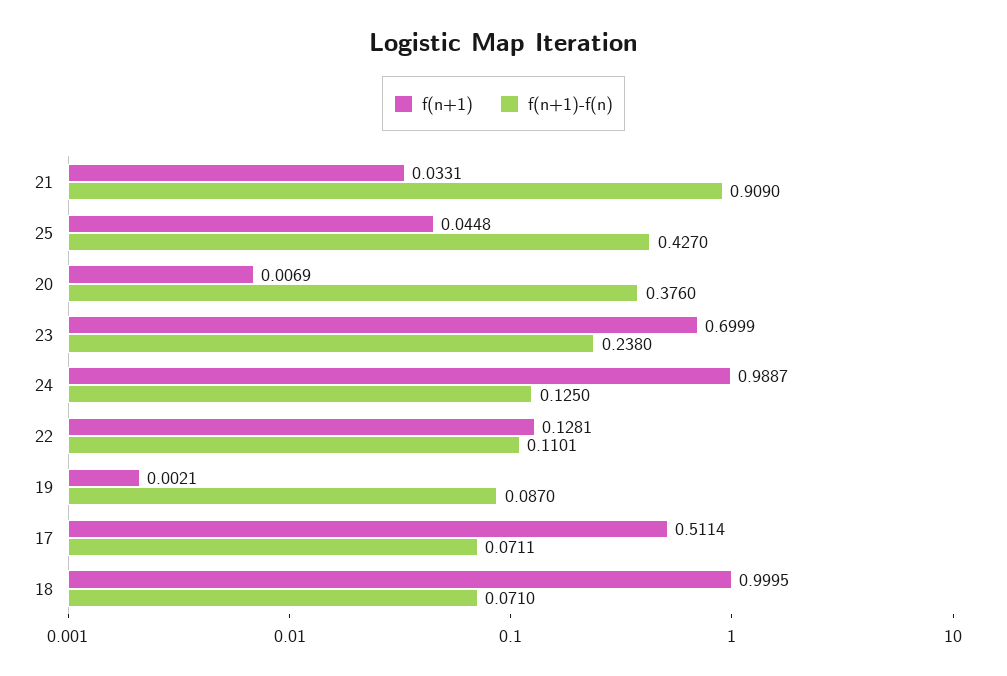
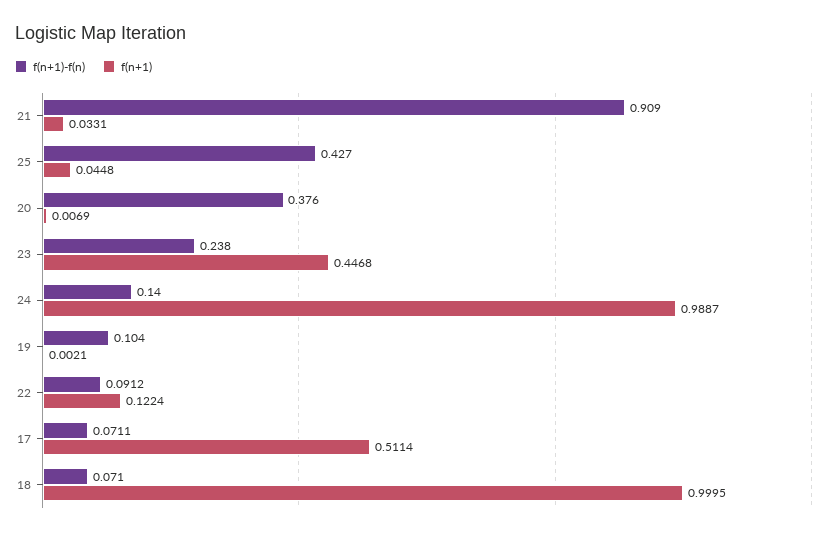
f(n+1), 23: 0.6999 -> 0.4468
f(n+1)-f(n), 24: 0.125 -> 0.14
f(n+1), 22: 0.1281 -> 0.1224
f(n+1)-f(n), 22: 0.1101 -> 0.0912
f(n+1)-f(n), 19: 0.087 -> 0.104

